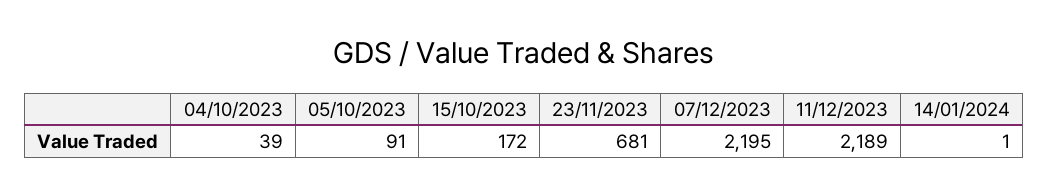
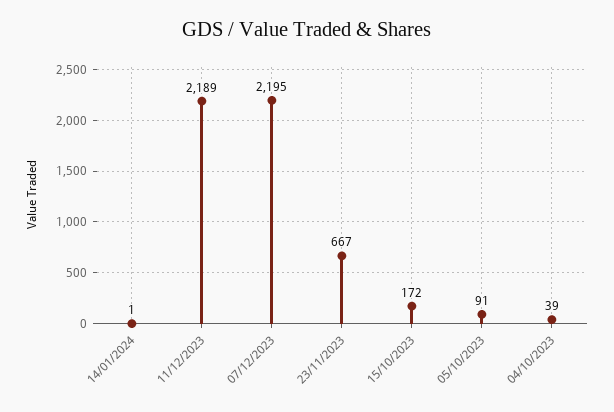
23/11/2023: 681 -> 667

